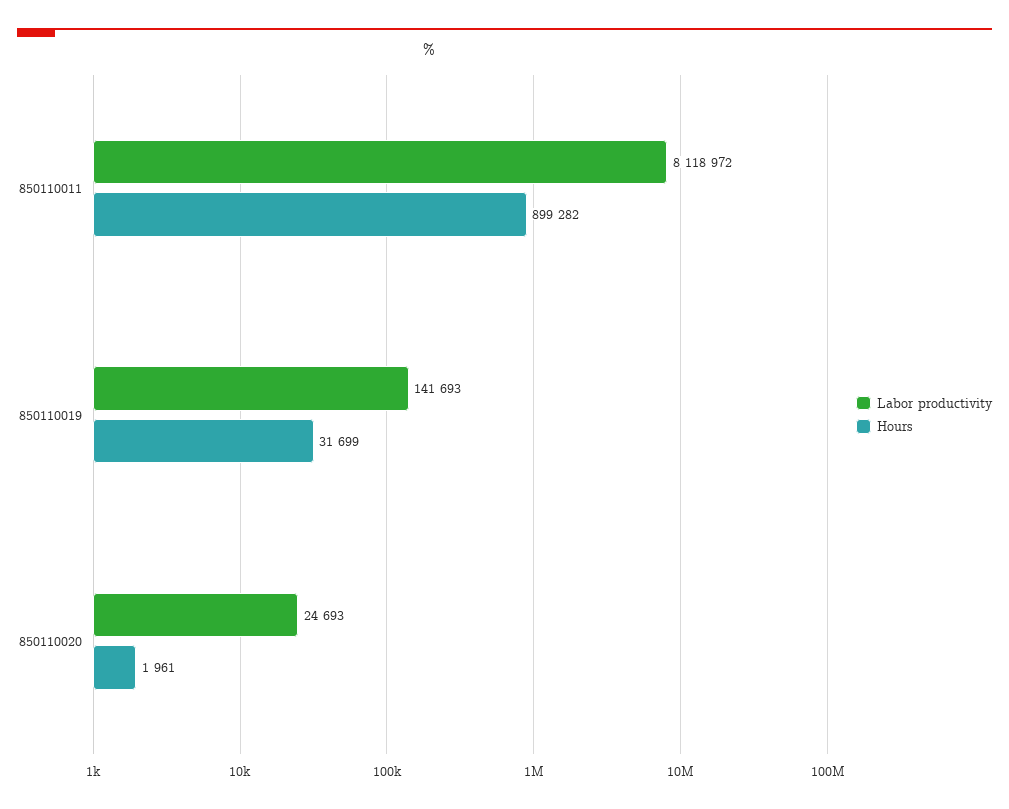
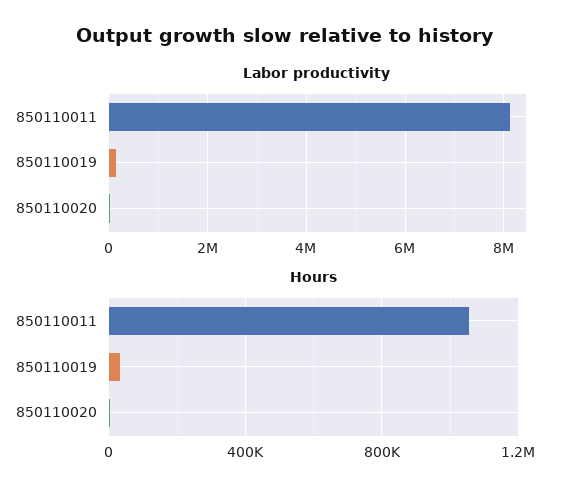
Hours, 850110011: 899282 -> 1050000

